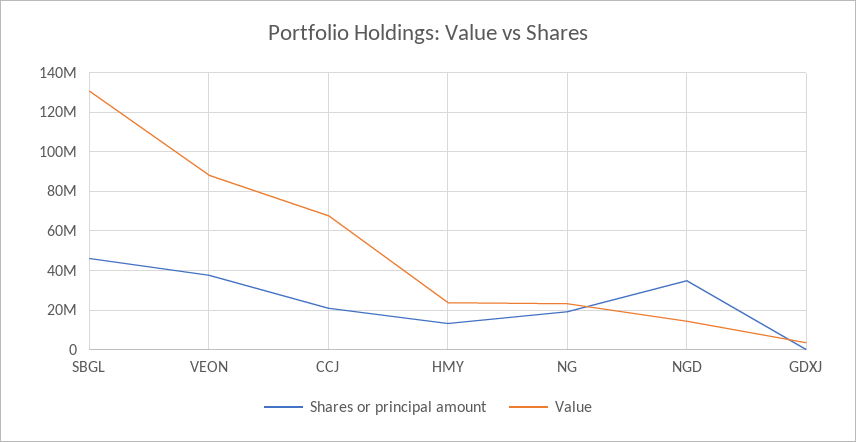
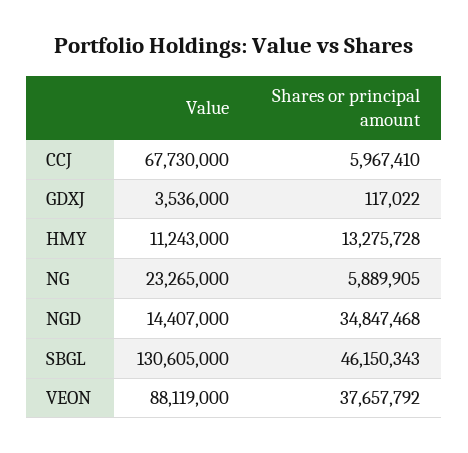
Shares or principal amount, CCJ: 20000000 -> 5967410
Value, HMY: 25000000 -> 11243000
Shares or principal amount, NG: 20000000 -> 5889905

